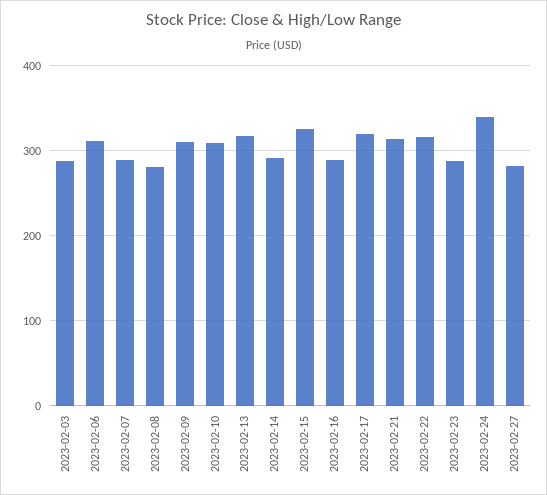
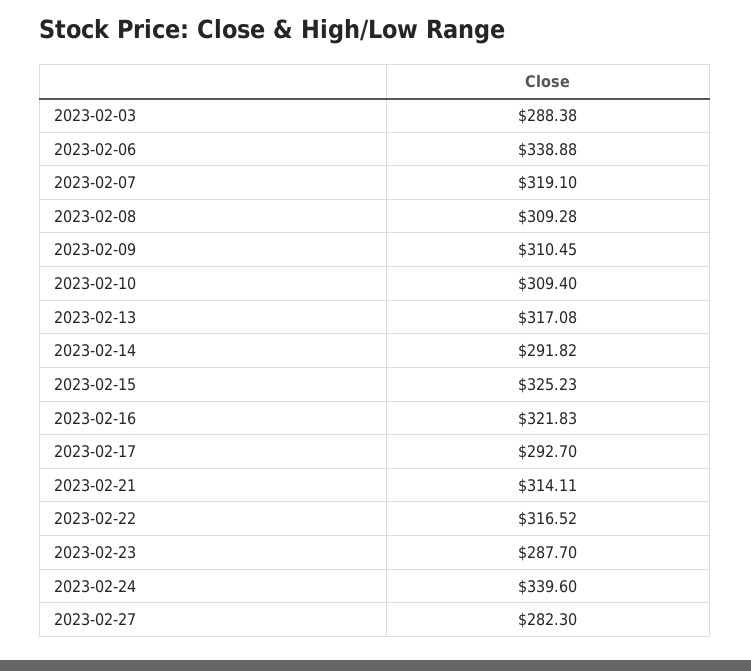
2023-02-06: 310 -> 338.88
2023-02-07: 290 -> 319.1
2023-02-08: 280 -> 309.28
2023-02-16: 290 -> 321.83
2023-02-17: 320 -> 292.7

